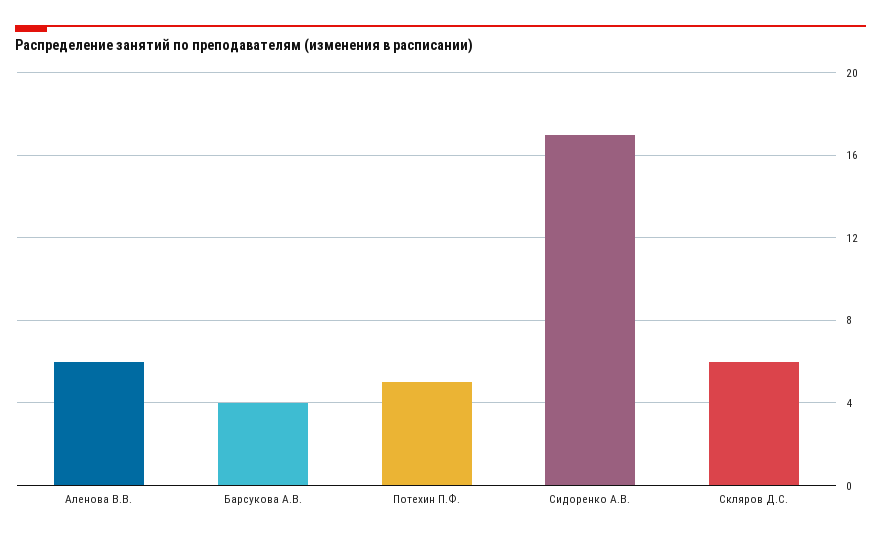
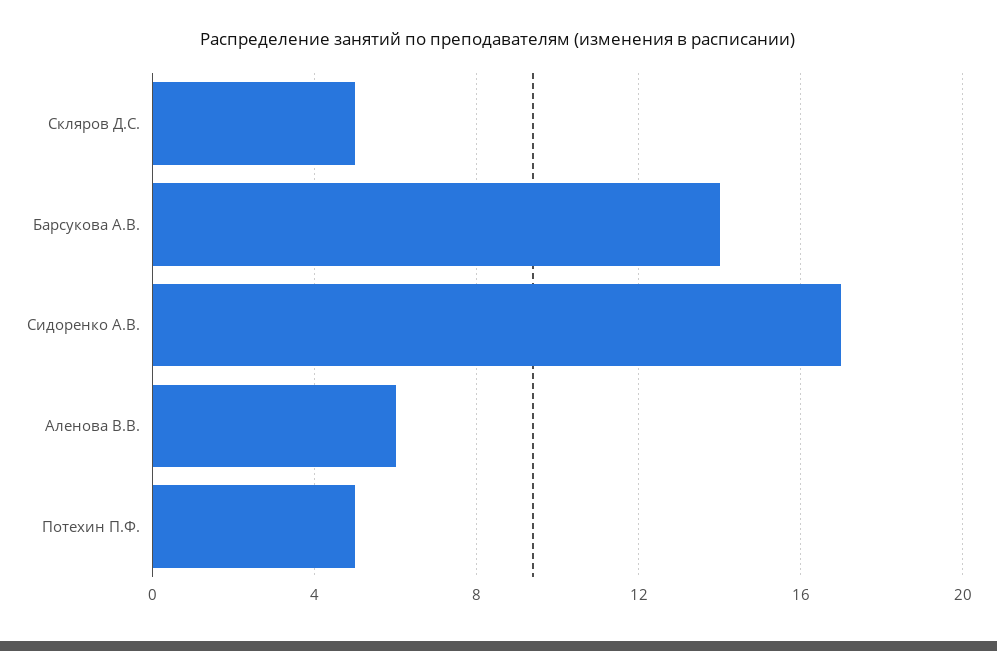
Барсукова А.В.: 4 -> 14
Скляров Д.С.: 6 -> 5

